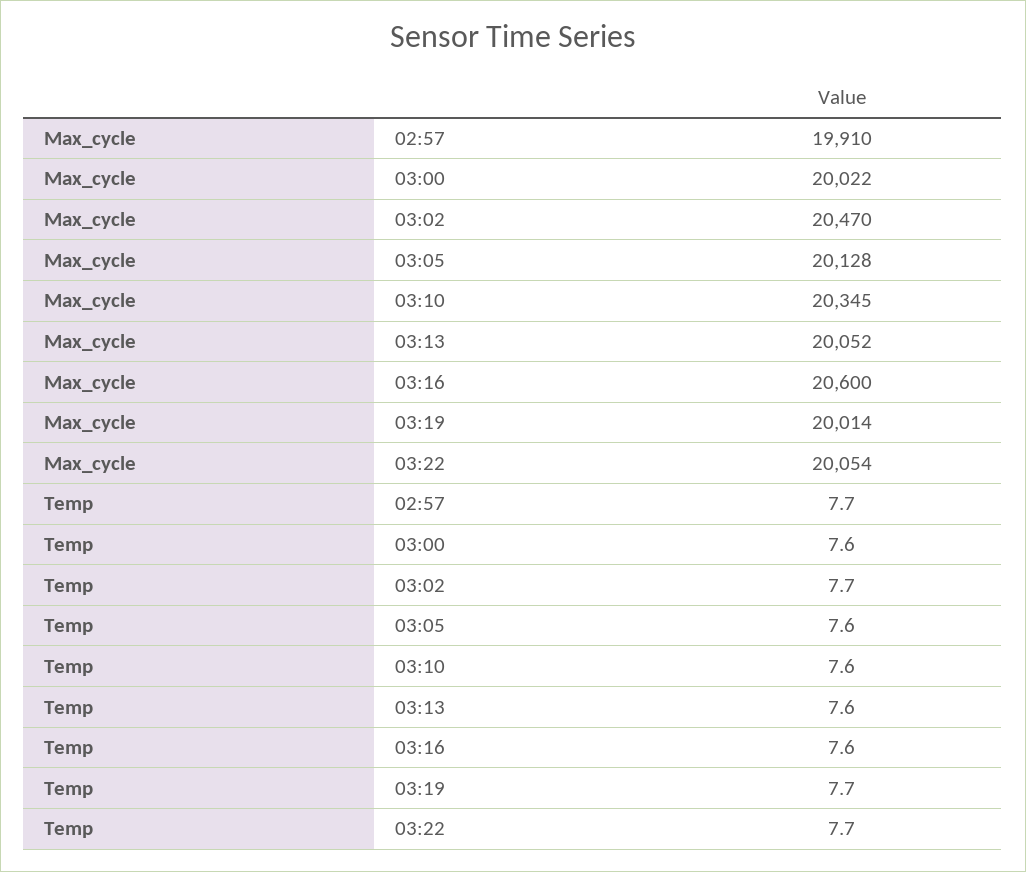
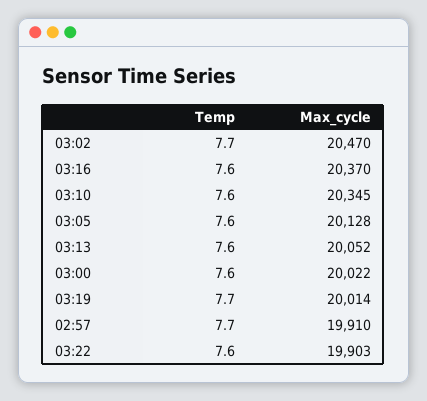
Max_cycle, 03:16: 20600 -> 20370
Max_cycle, 03:22: 20054 -> 19903
Temp, 03:22: 7.7 -> 7.6

